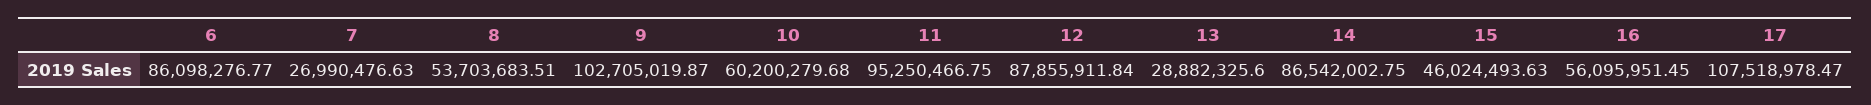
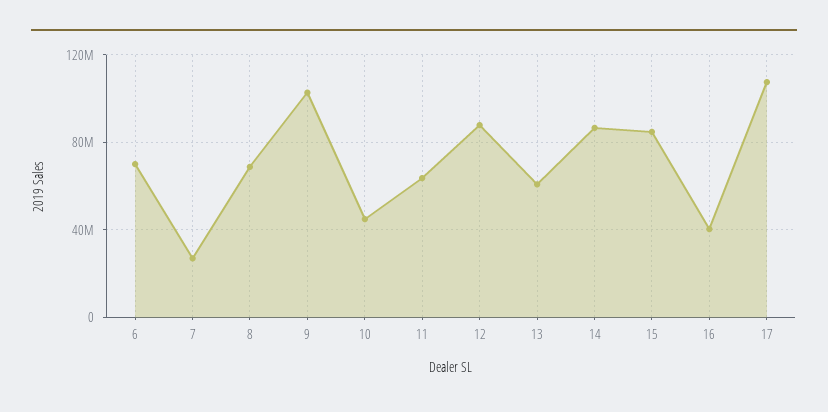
6: 86098276.77 -> 70000000
8: 53703683.51 -> 70000000
10: 60200279.68 -> 45000000
11: 95250466.75 -> 65000000
13: 28882325.6 -> 60000000
15: 46024493.63 -> 85000000
16: 56095951.45 -> 40000000

